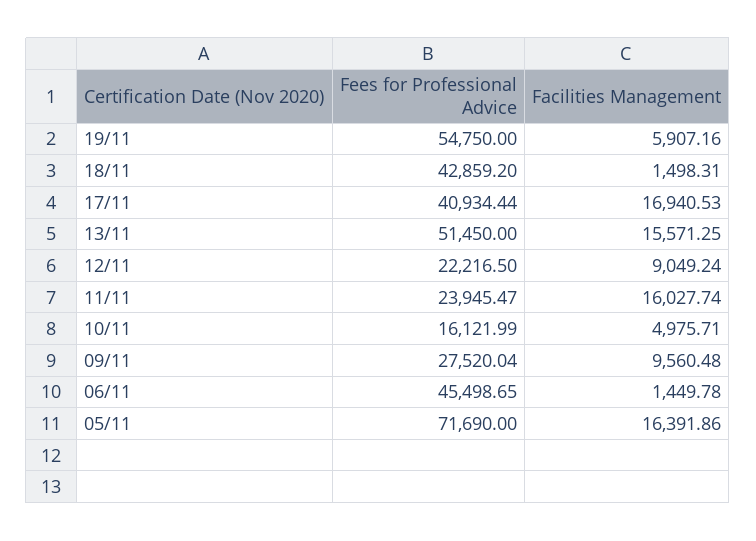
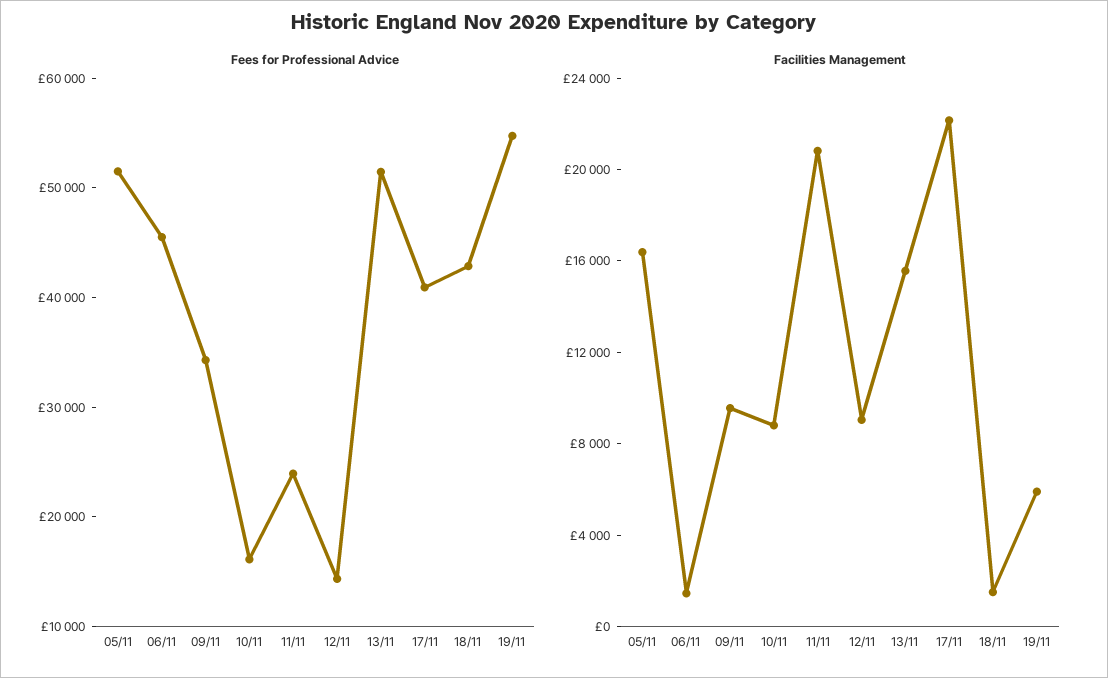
Facilities Management, 17/11: 16940.53 -> 22000
Fees for Professional Advice, 12/11: 22216.5 -> 14000
Facilities Management, 11/11: 16027.74 -> 21000
Facilities Management, 10/11: 4975.71 -> 9000
Fees for Professional Advice, 09/11: 27520.04 -> 34000
Fees for Professional Advice, 05/11: 71690 -> 52000

